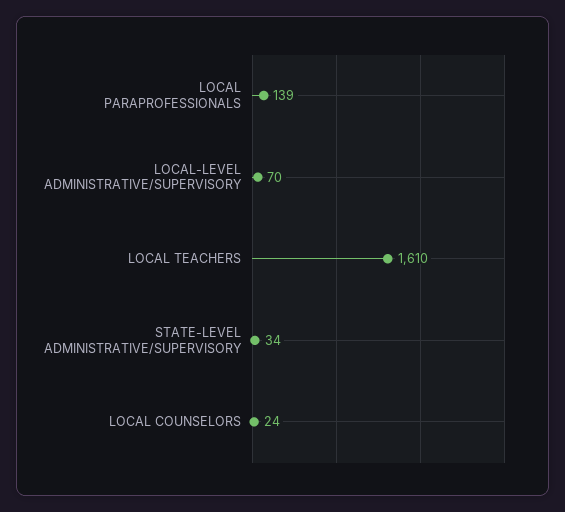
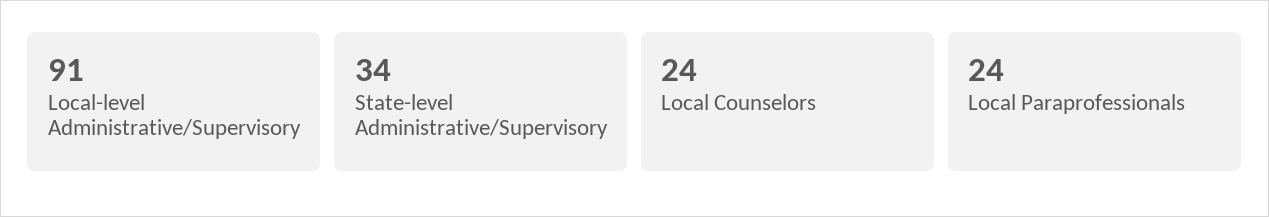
LOCAL PARAPROFESSIONALS: 139 -> 24
LOCAL-LEVEL ADMINISTRATIVE/SUPERVISORY: 70 -> 91
LOCAL TEACHERS: 1610 -> none

